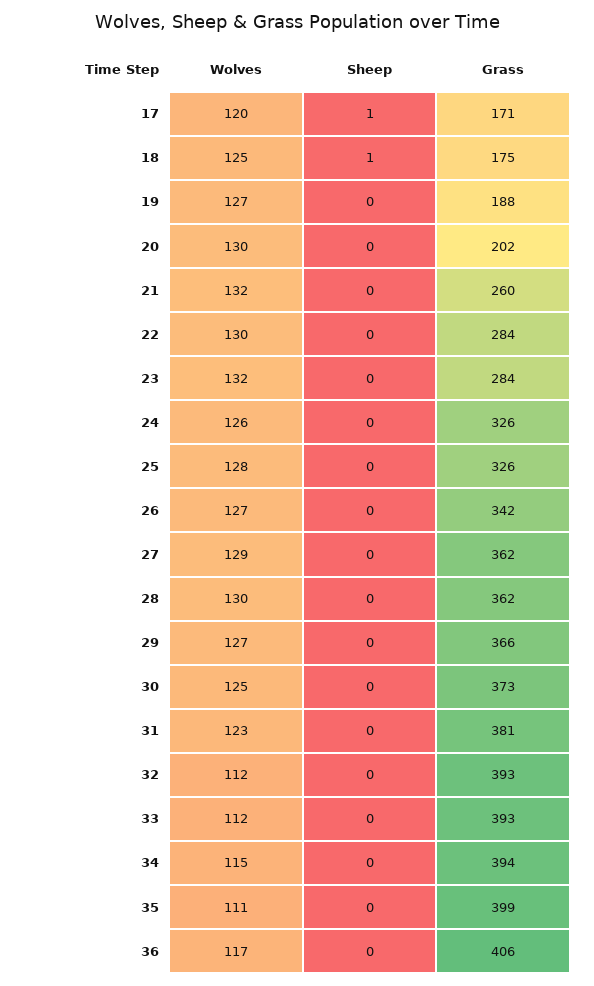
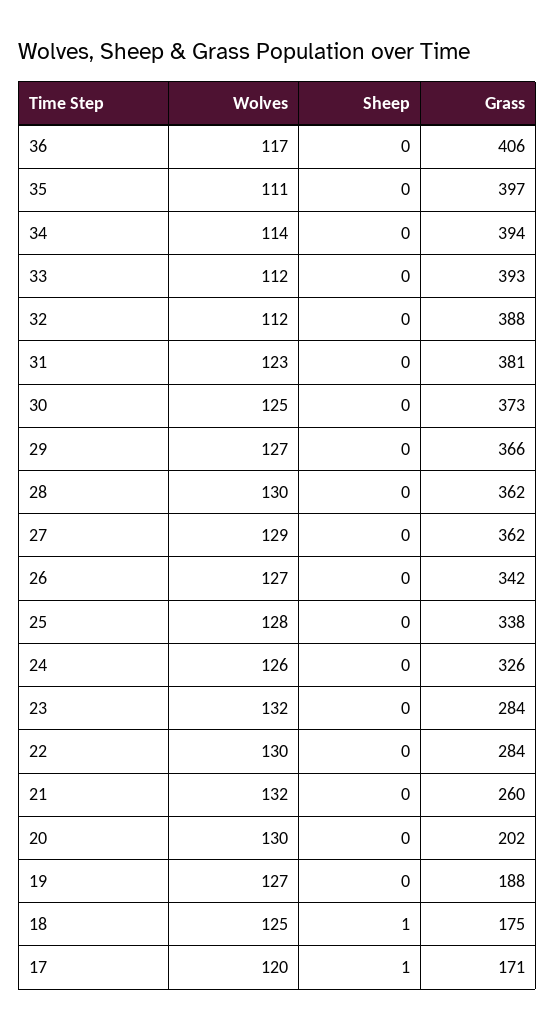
Grass, 25: 326 -> 338
Grass, 32: 393 -> 388
Wolves, 34: 115 -> 114
Grass, 35: 399 -> 397

